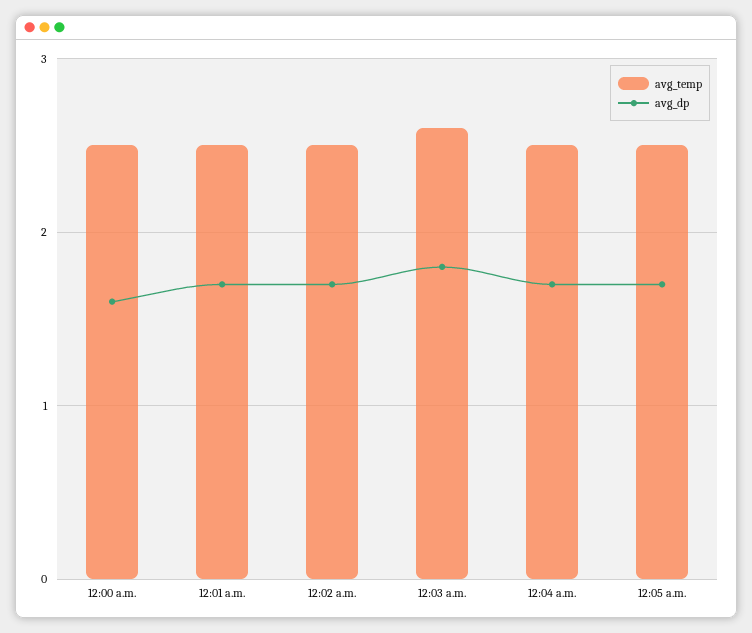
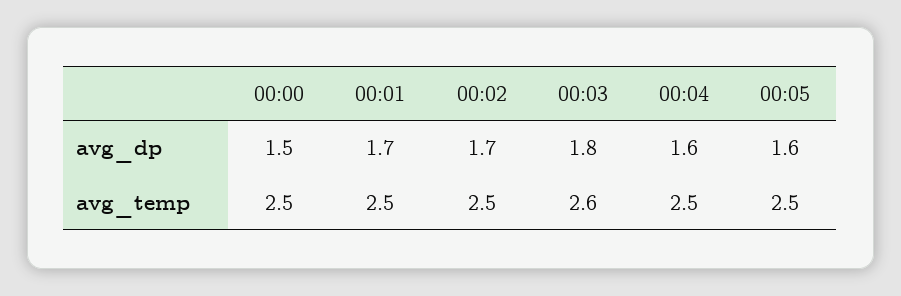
avg_dp, 12:00 a.m.: 1.6 -> 1.5
avg_dp, 12:04 a.m.: 1.7 -> 1.6
avg_dp, 12:05 a.m.: 1.7 -> 1.6

